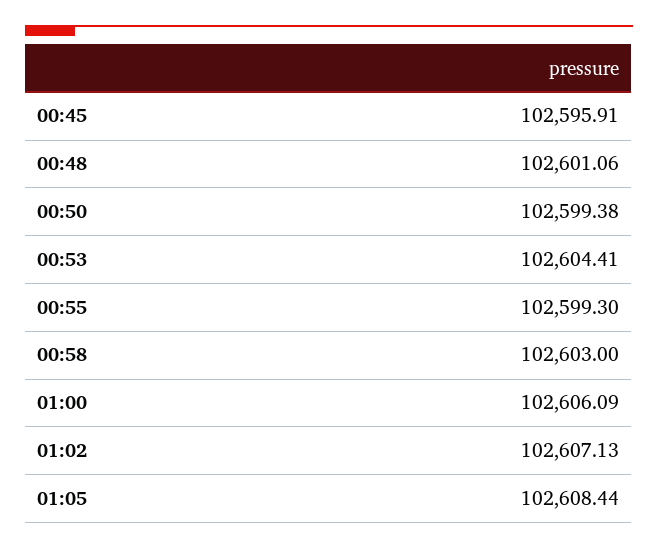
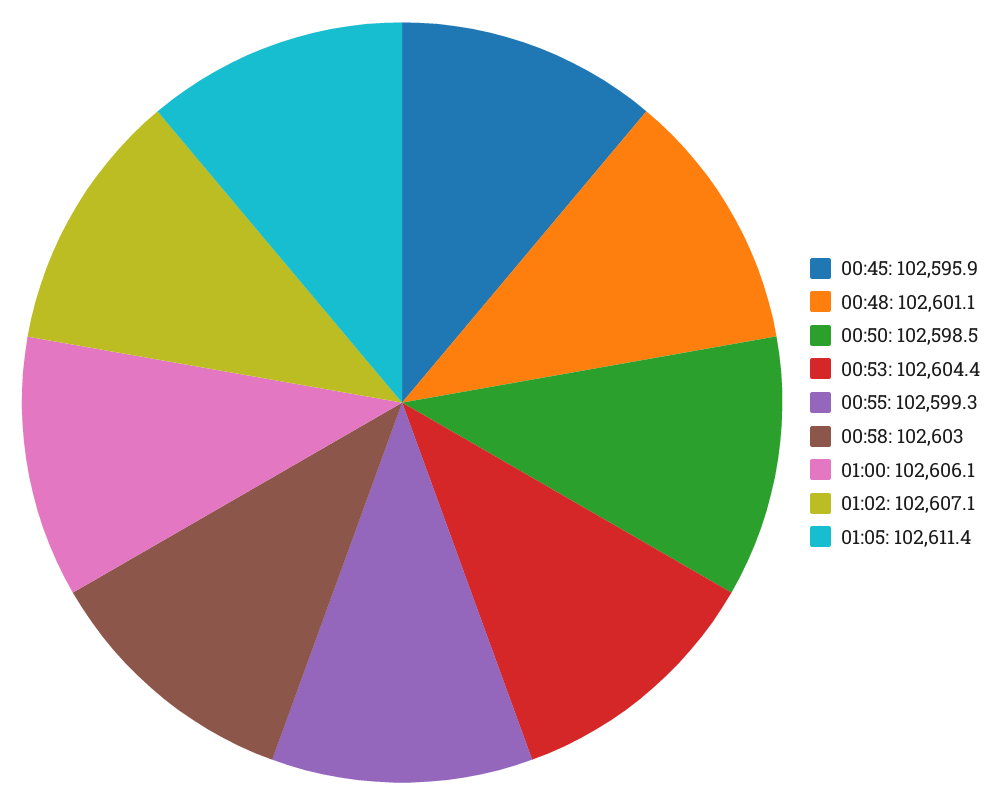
00:50: 102599.38 -> 102598.5
01:05: 102608.44 -> 102611.4

